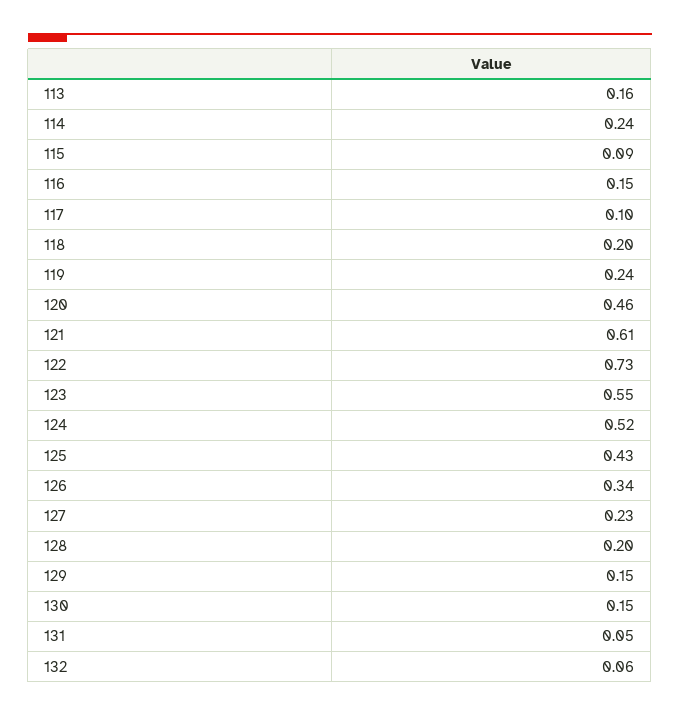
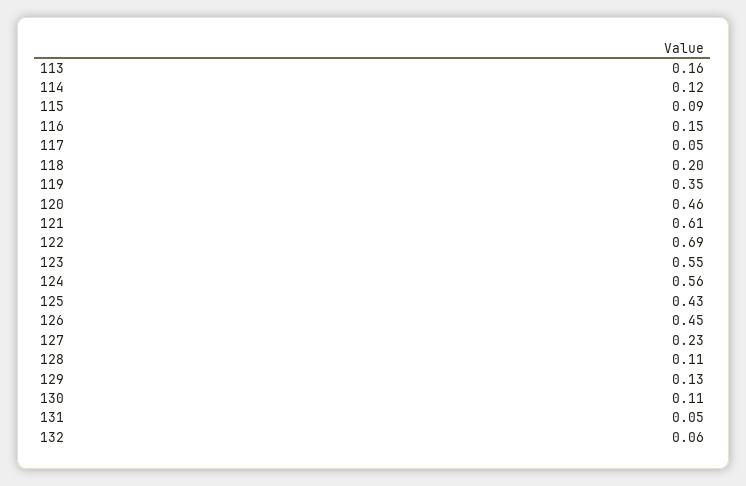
114: 0.24 -> 0.12
117: 0.1 -> 0.05
119: 0.24 -> 0.35
122: 0.73 -> 0.69
124: 0.52 -> 0.56
126: 0.34 -> 0.45
128: 0.2 -> 0.11
129: 0.15 -> 0.13
130: 0.15 -> 0.11

